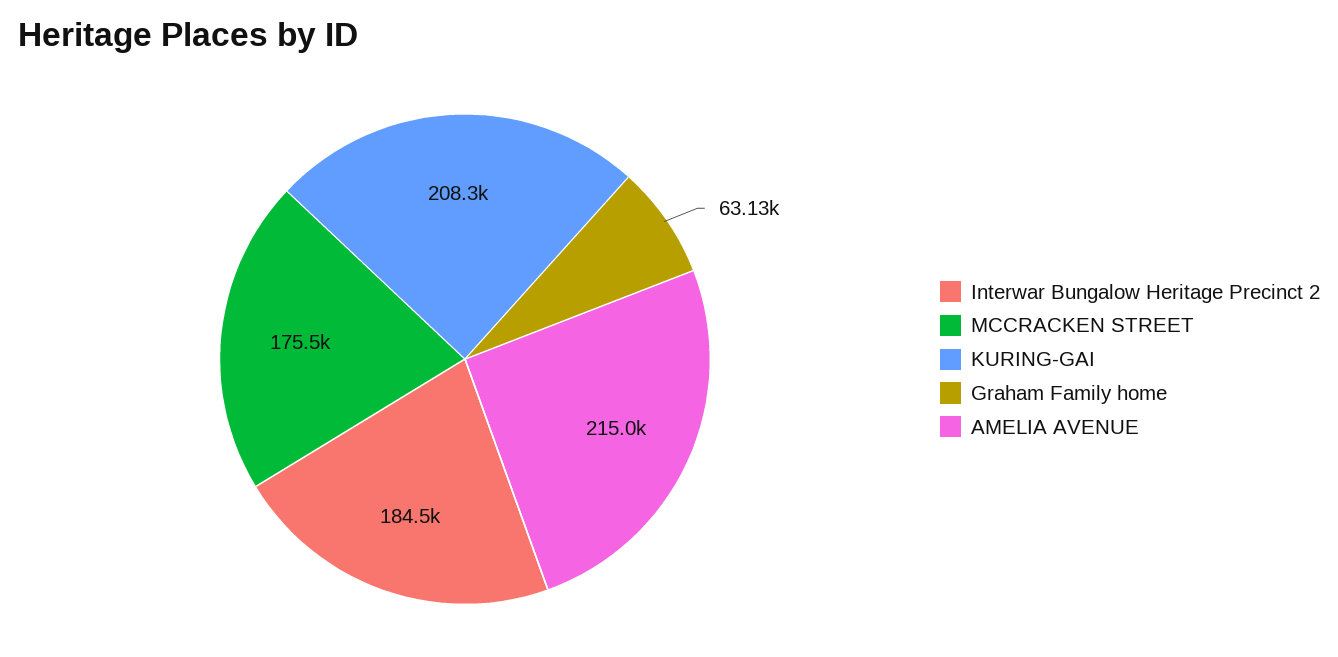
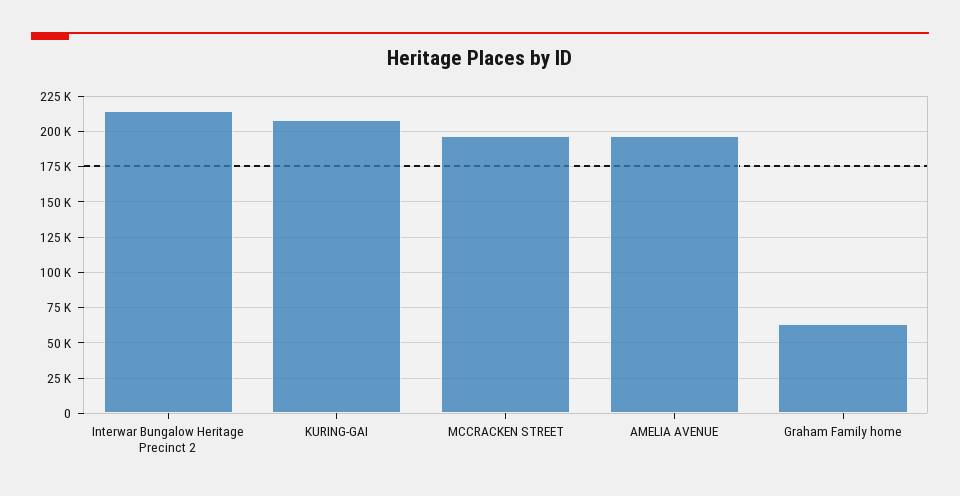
Interwar Bungalow Heritage Precinct 2: 184500 -> 215000
MCCRACKEN STREET: 175500 -> 195000
AMELIA AVENUE: 215000 -> 195000

